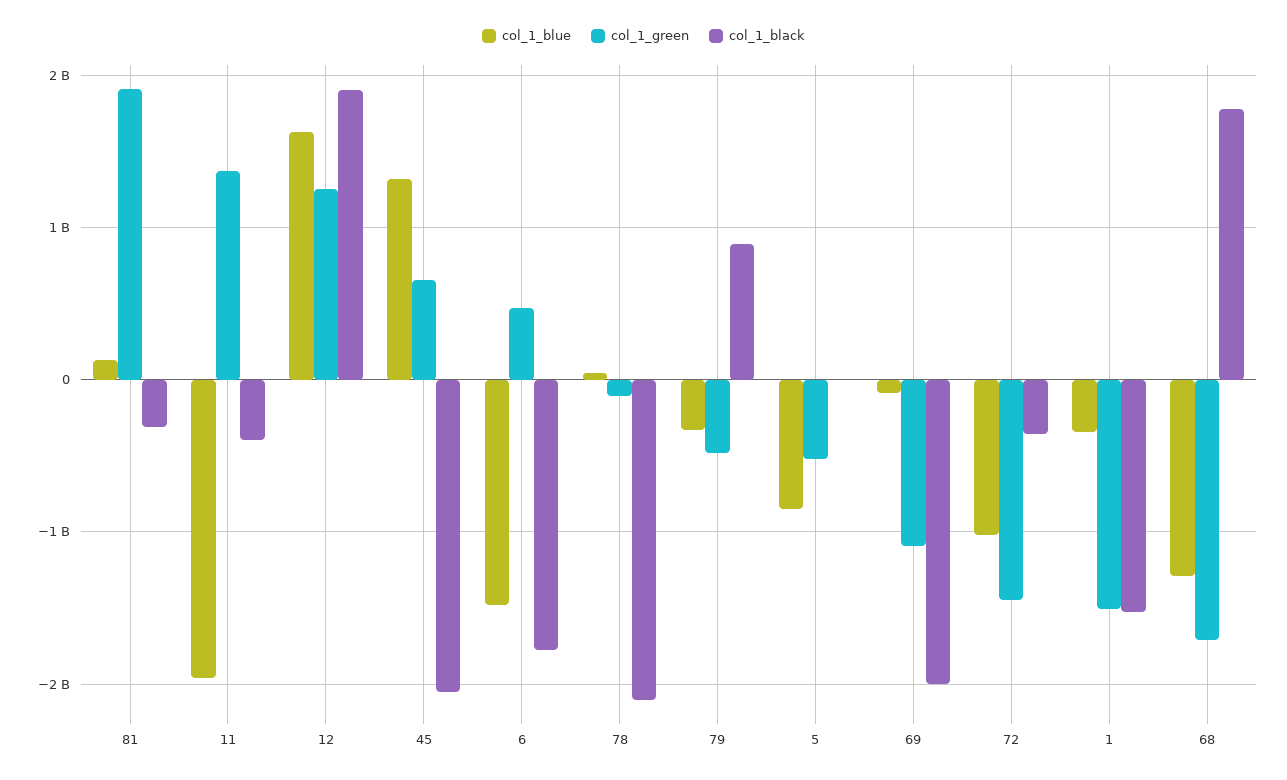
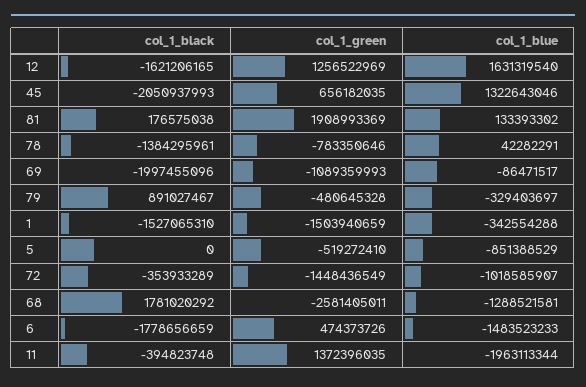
col_1_black, 81: -300000000 -> 176575038
col_1_black, 12: 1900000000 -> -1621206165
col_1_green, 78: -100000000 -> -783350646
col_1_black, 78: -2100000000 -> -1384295961
col_1_green, 68: -1700000000 -> -2581405011

